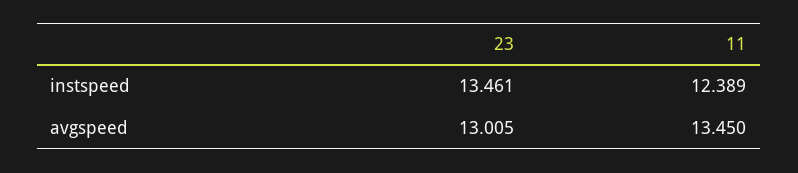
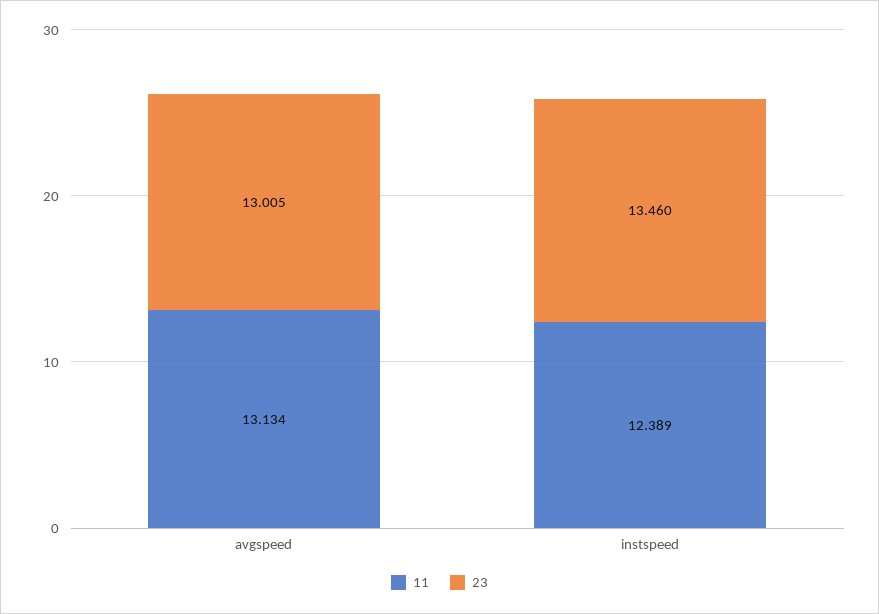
23, instspeed: 13.461 -> 13.46
11, avgspeed: 13.45 -> 13.134

